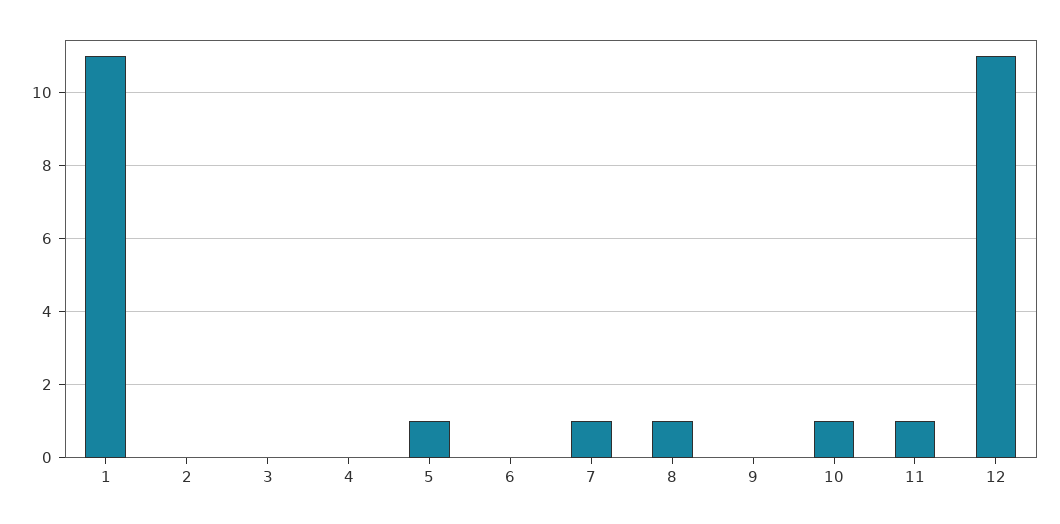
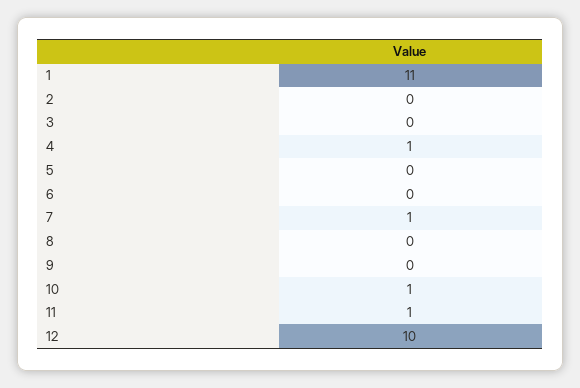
4: 0 -> 1
5: 1 -> 0
8: 1 -> 0
12: 11 -> 10

